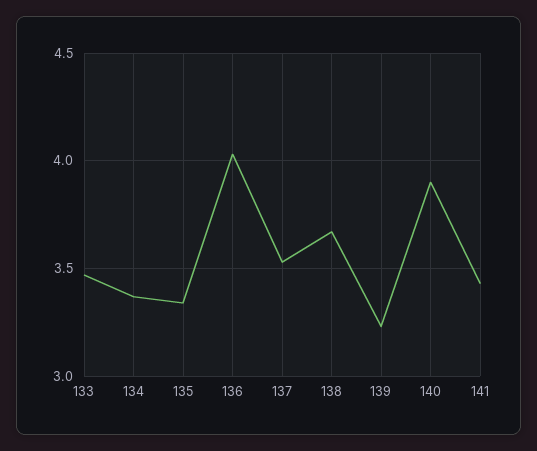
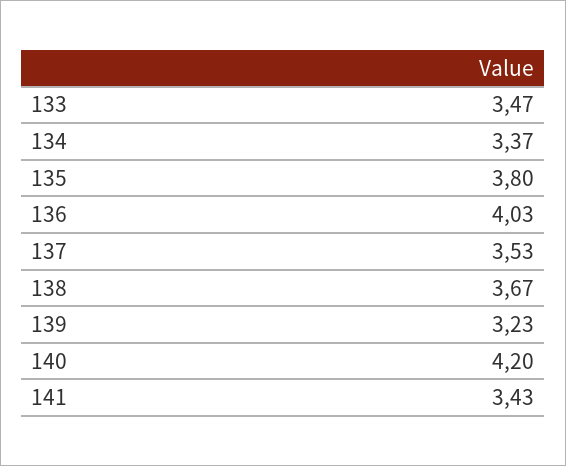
135: 3.35 -> 3.8
140: 3.9 -> 4.2

